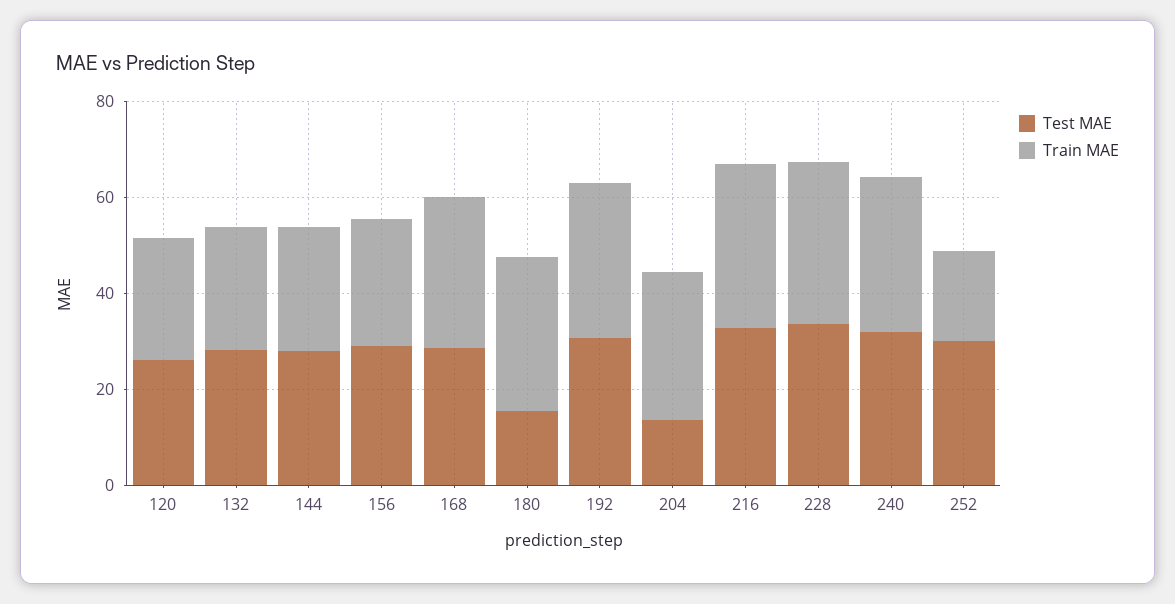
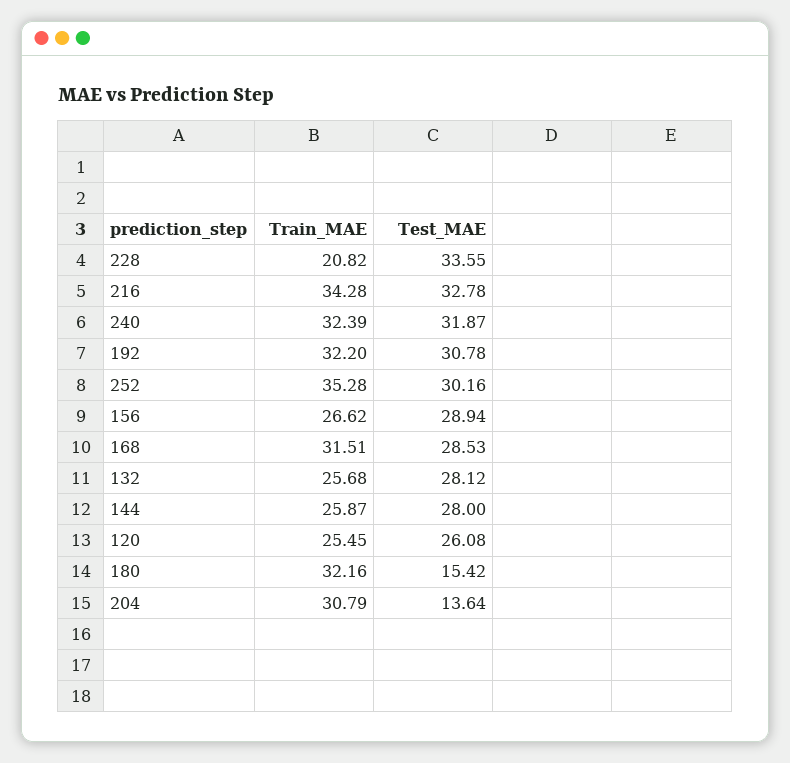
Train MAE, 228: 35 -> 20.82
Train MAE, 252: 20 -> 35.28

